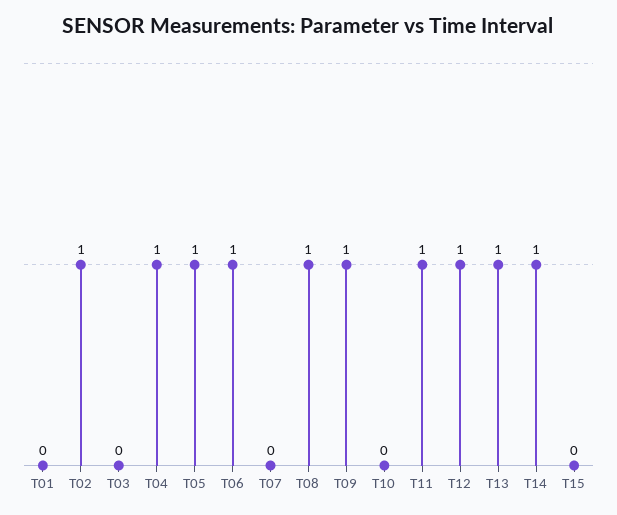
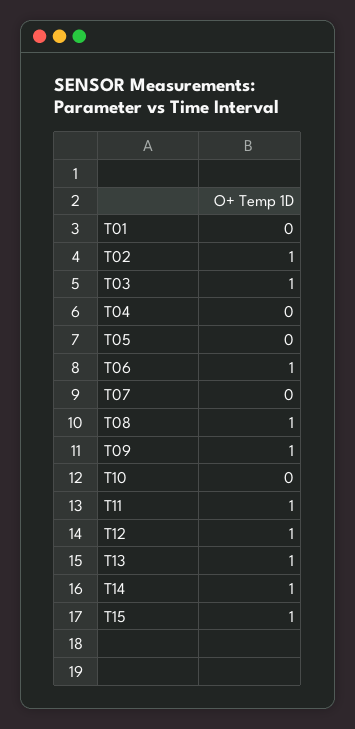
T03: 0 -> 1
T04: 1 -> 0
T05: 1 -> 0
T15: 0 -> 1

